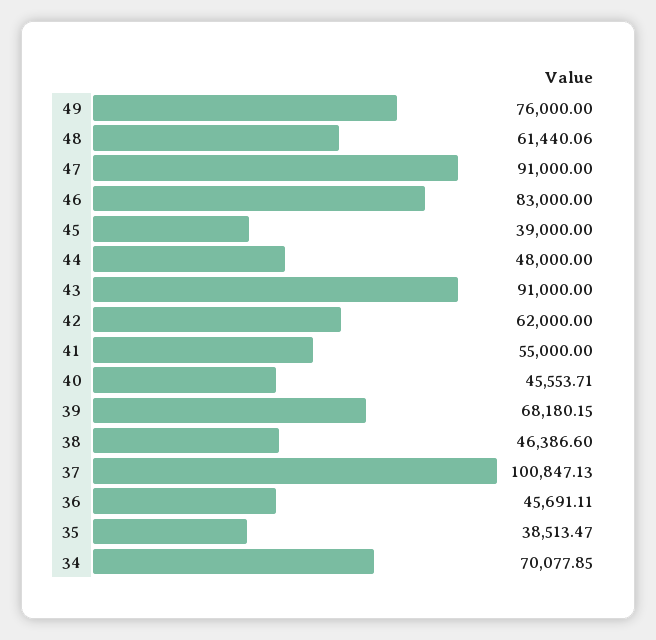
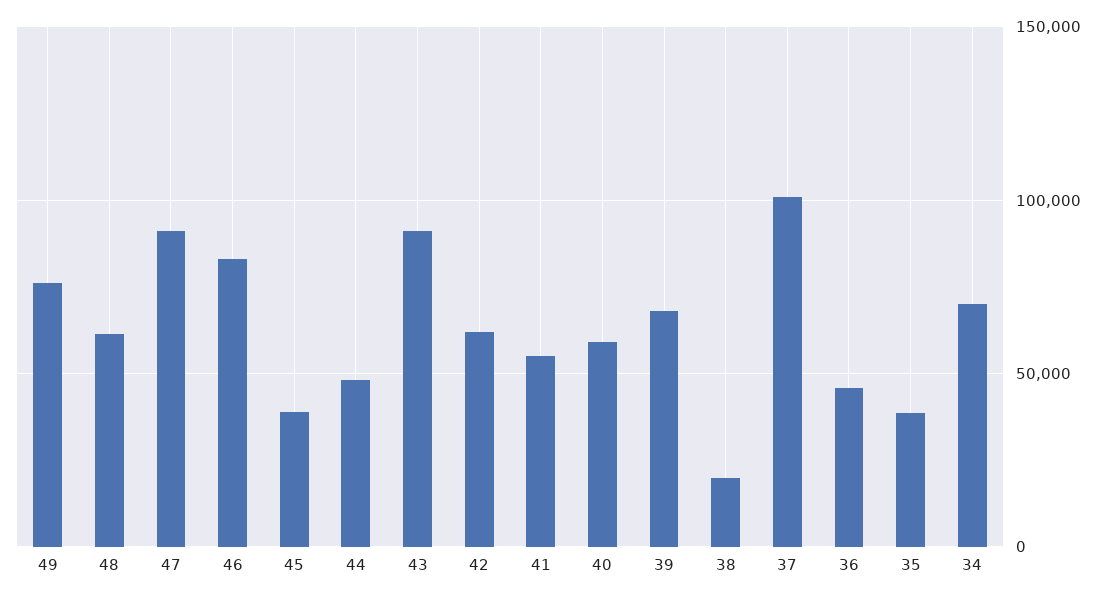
40: 45553.71 -> 60000
38: 46386.6 -> 20000

